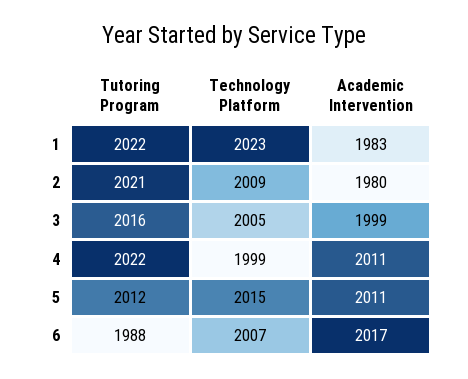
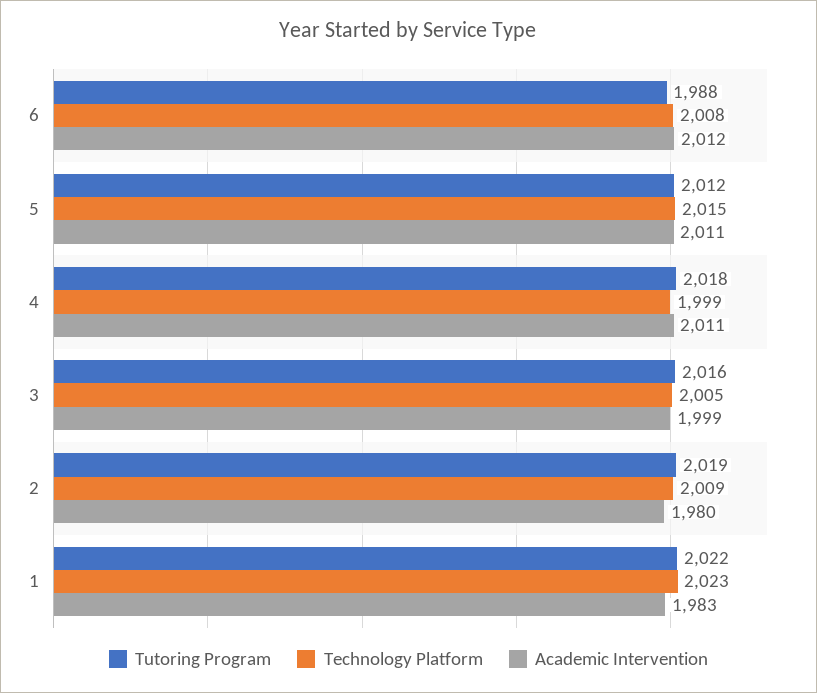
Tutoring Program, 2: 2021 -> 2019
Tutoring Program, 4: 2022 -> 2018
Technology Platform, 6: 2007 -> 2008
Academic Intervention, 6: 2017 -> 2012

